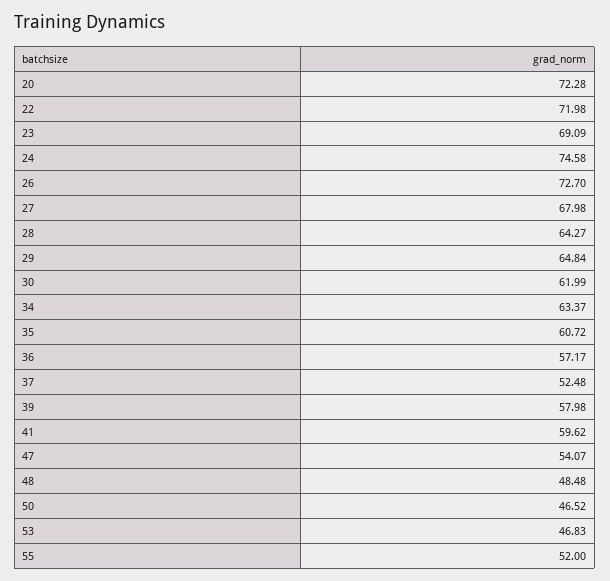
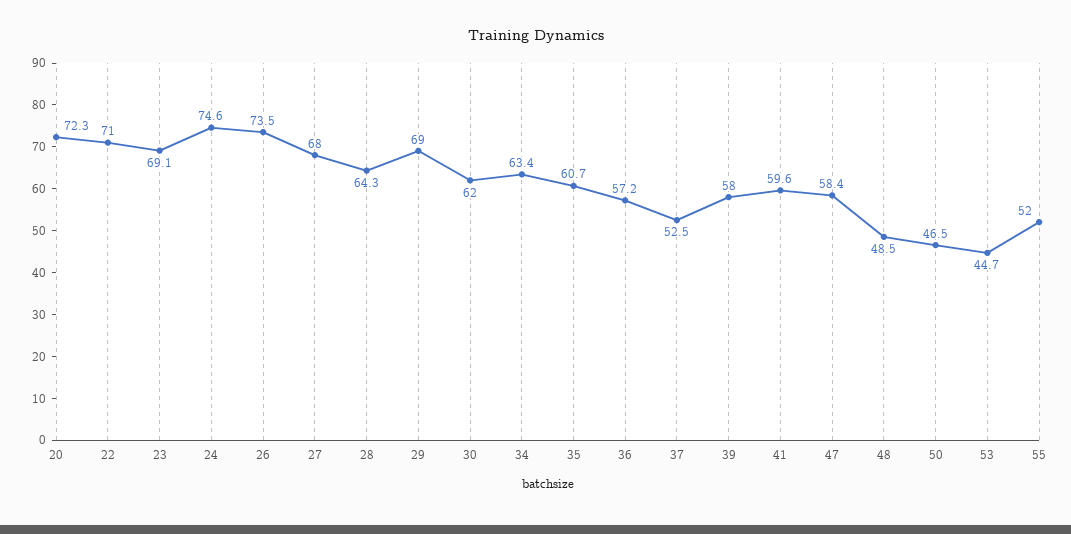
22: 71.98 -> 71
26: 72.7 -> 73.5
29: 64.84 -> 69
47: 54.07 -> 58.4
53: 46.83 -> 44.7

